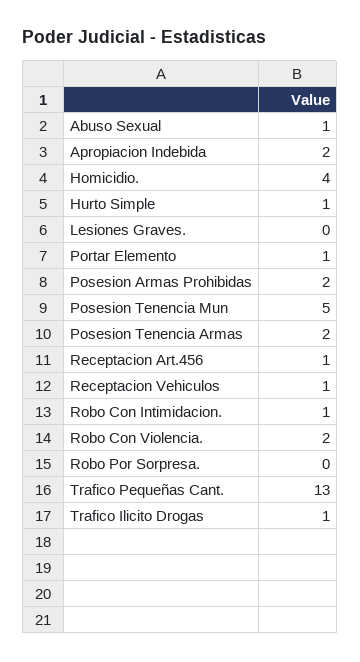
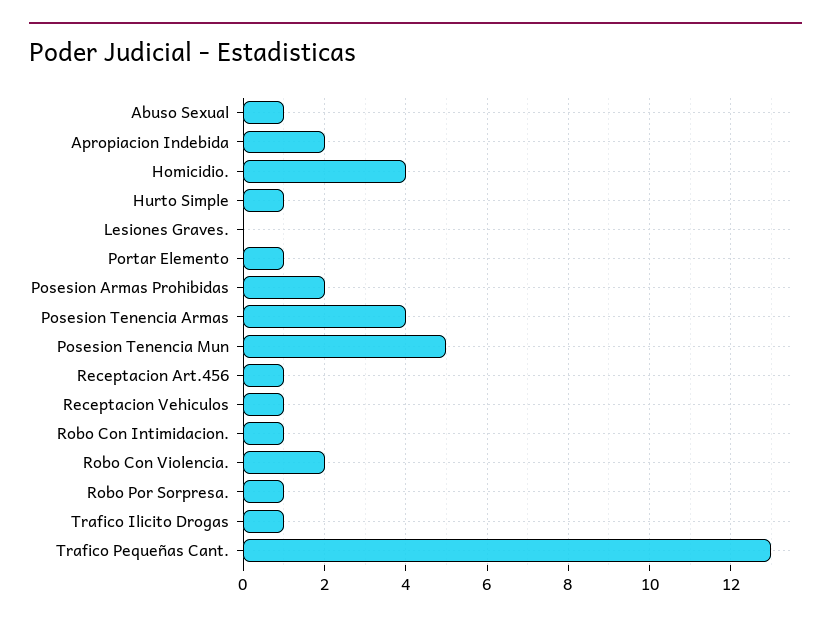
Posesion Tenencia Armas: 2 -> 4
Robo Por Sorpresa.: 0 -> 1

